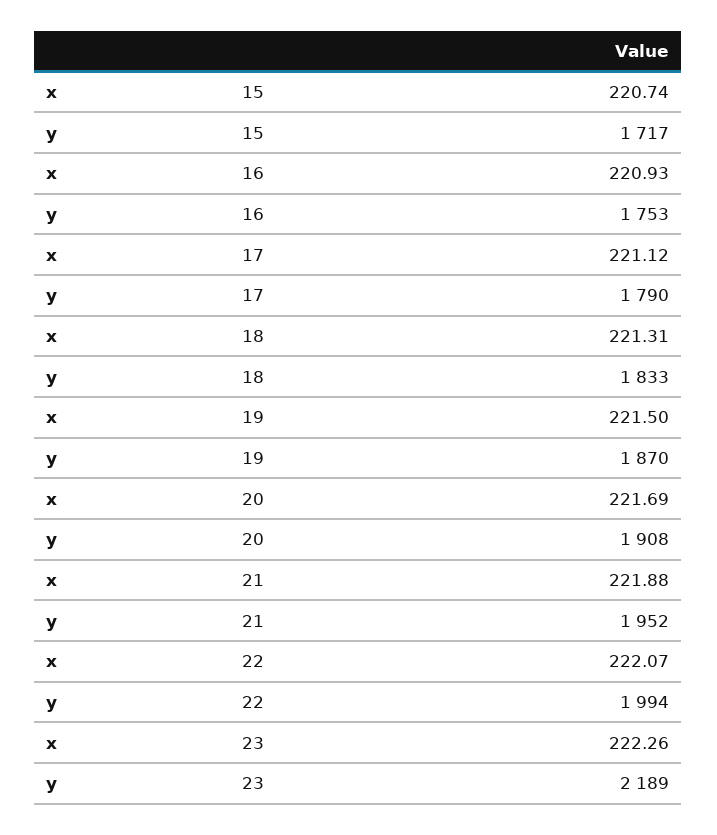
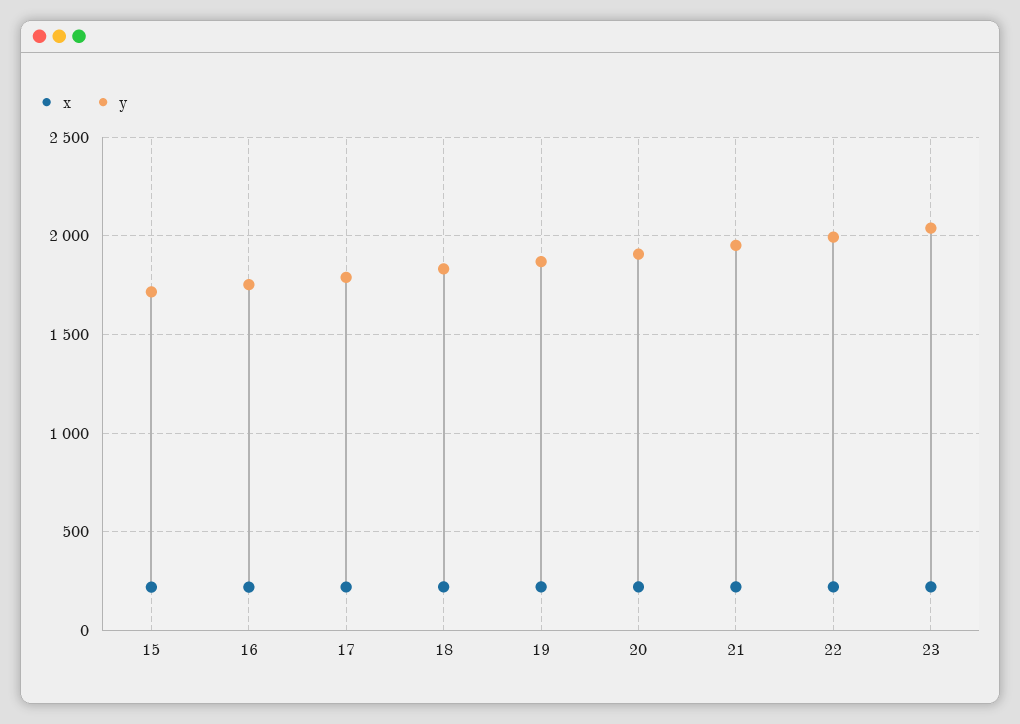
y, 23: 2189 -> 2050

